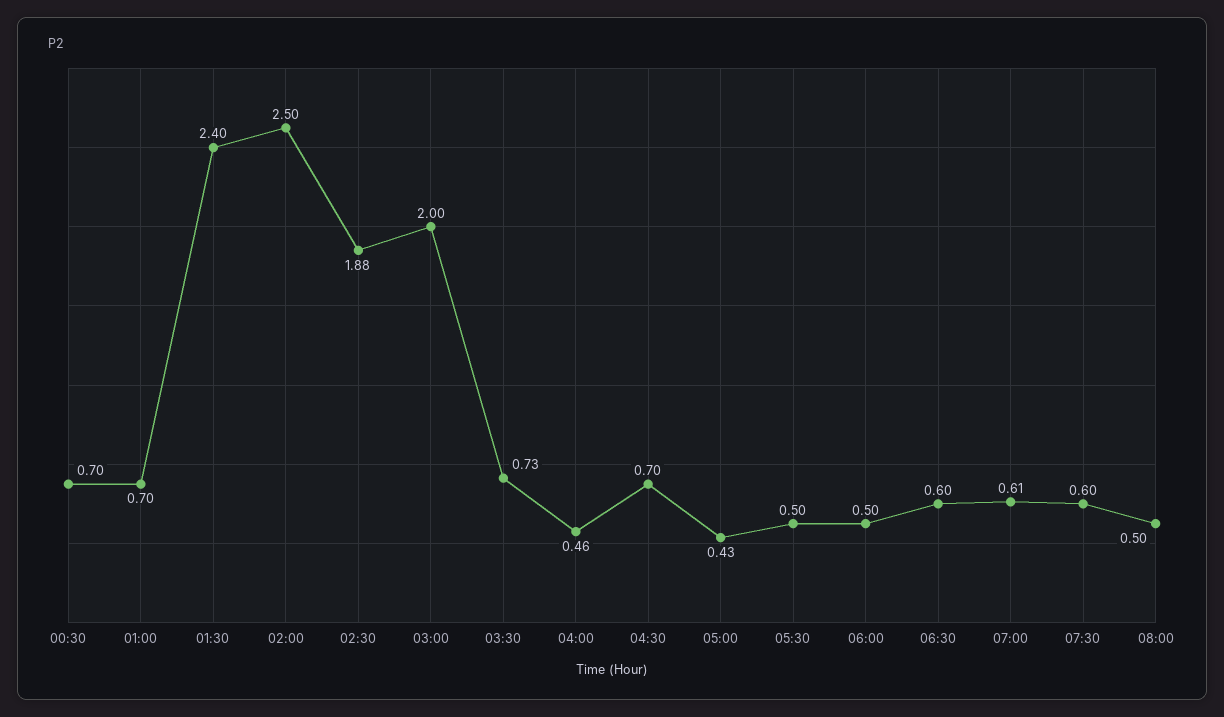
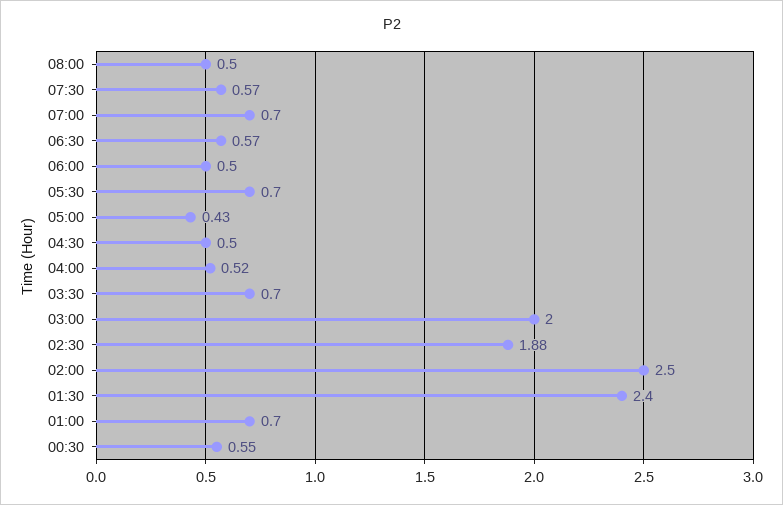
00:30: 0.7 -> 0.55
03:30: 0.73 -> 0.7
04:00: 0.46 -> 0.52
04:30: 0.7 -> 0.5
05:30: 0.5 -> 0.7
06:30: 0.6 -> 0.57
07:00: 0.61 -> 0.7
07:30: 0.6 -> 0.57

